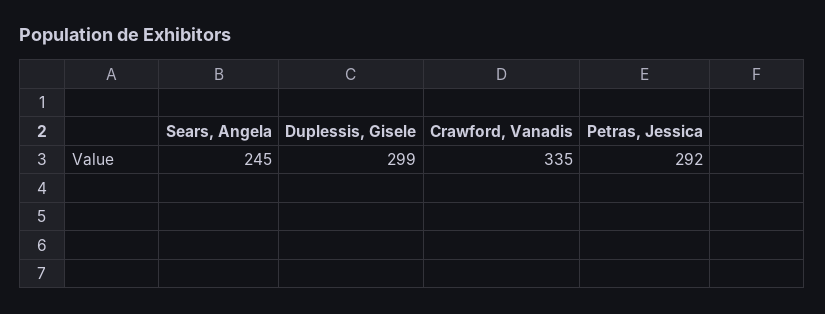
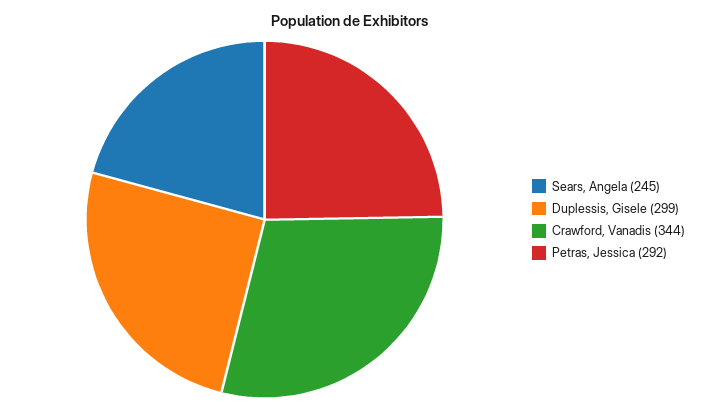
Crawford, Vanadis: 335 -> 344

